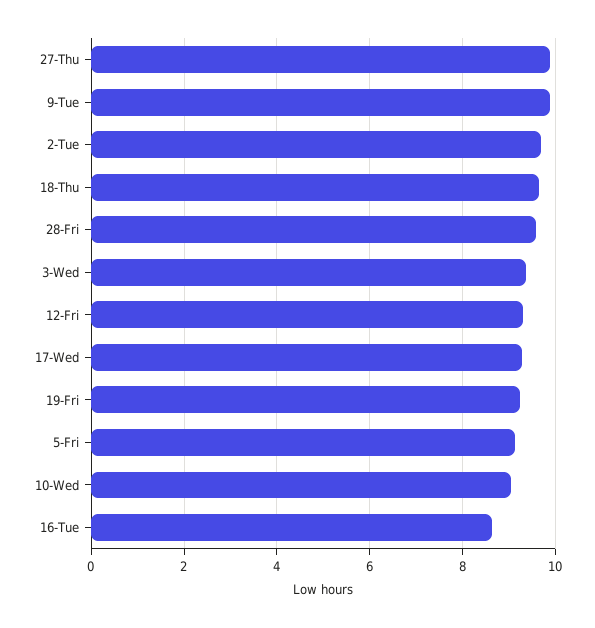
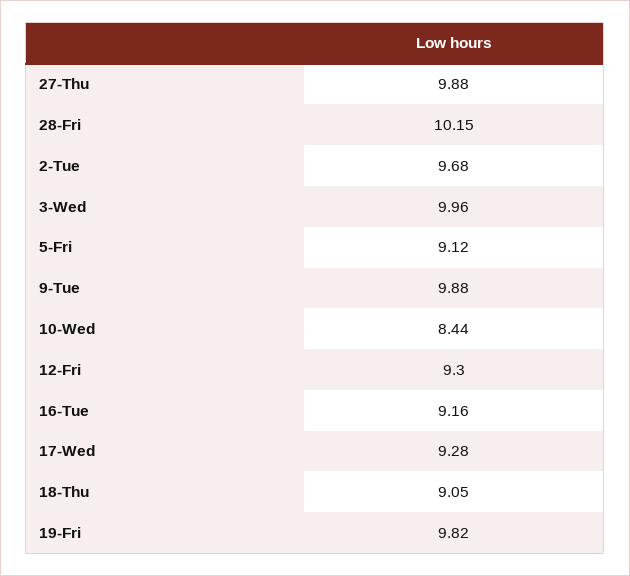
18-Thu: 9.6 -> 9.05
28-Fri: 9.6 -> 10.15
3-Wed: 9.4 -> 9.96
19-Fri: 9.2 -> 9.82
10-Wed: 9 -> 8.44
16-Tue: 8.6 -> 9.16

